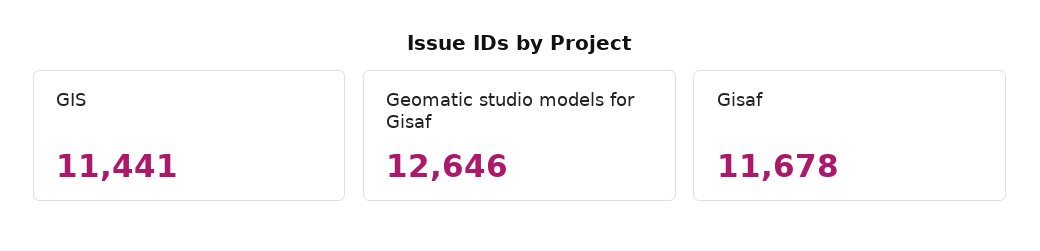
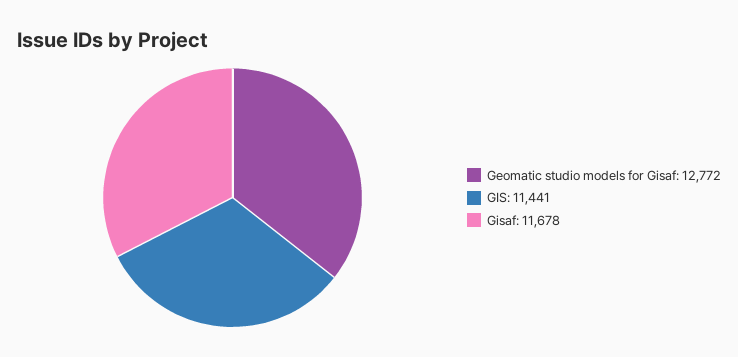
Geomatic studio models for Gisaf: 12646 -> 12772

